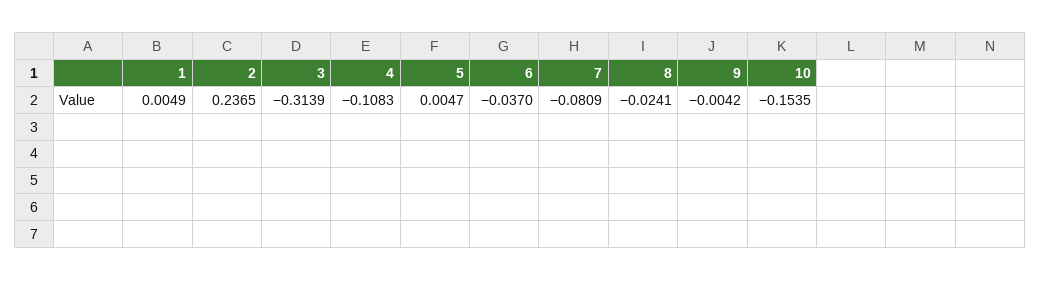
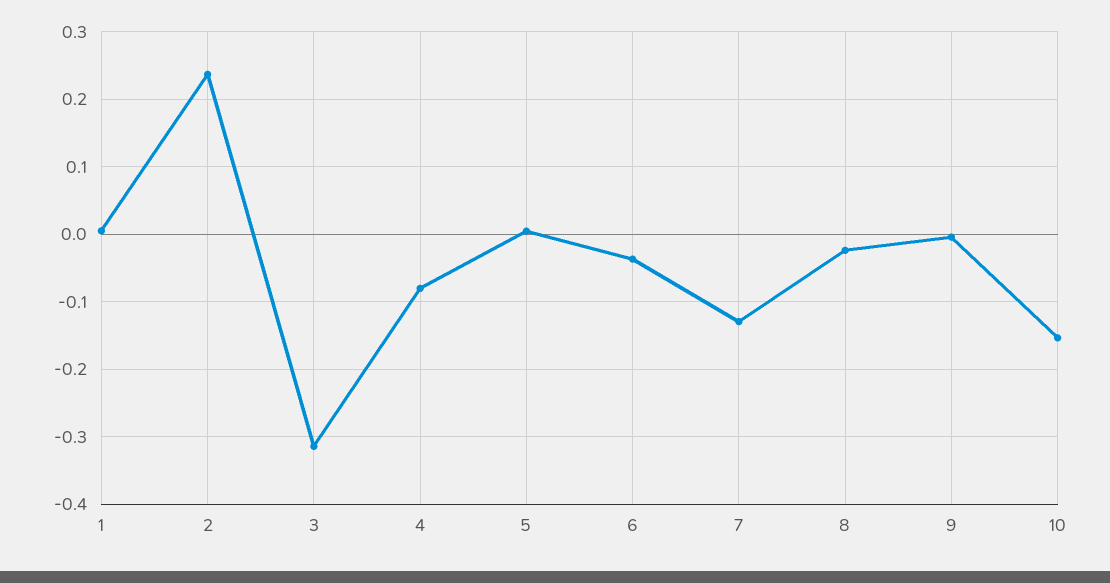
4: -0.1083 -> -0.08
7: -0.0809 -> -0.13

